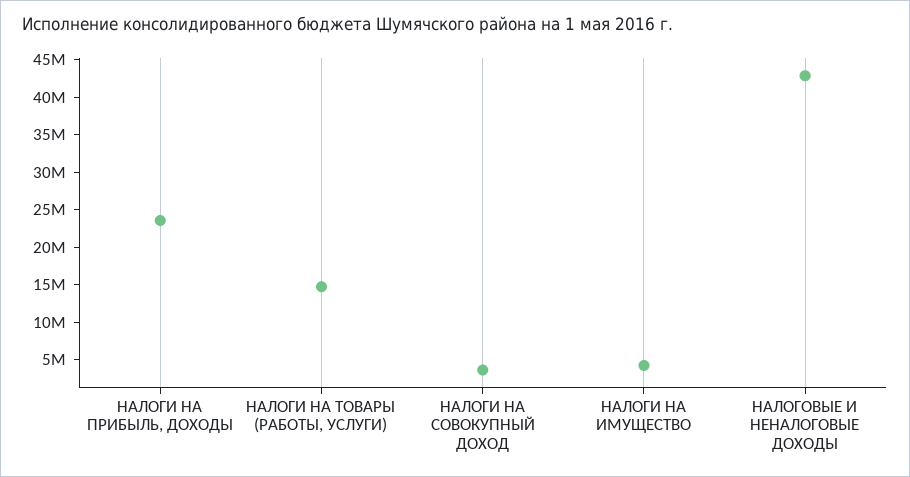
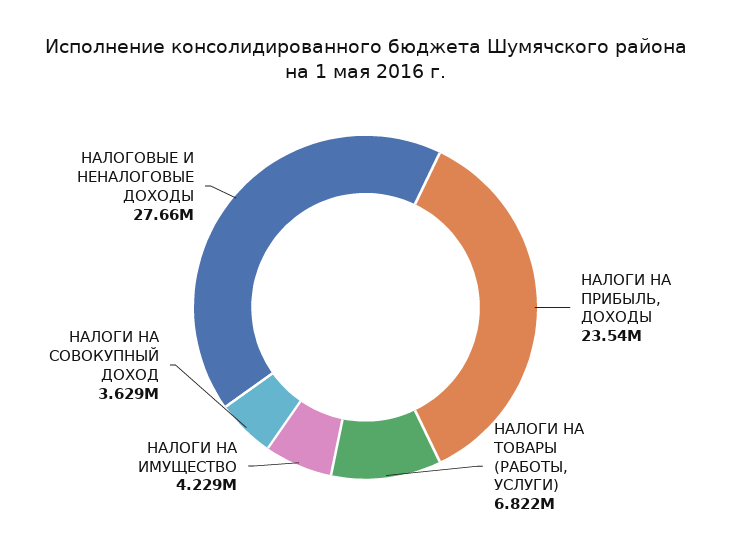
НАЛОГИ НА ТОВАРЫ (РАБОТЫ, УСЛУГИ): 15000000 -> 6822000
НАЛОГОВЫЕ И НЕНАЛОГОВЫЕ ДОХОДЫ: 42500000 -> 27660000

